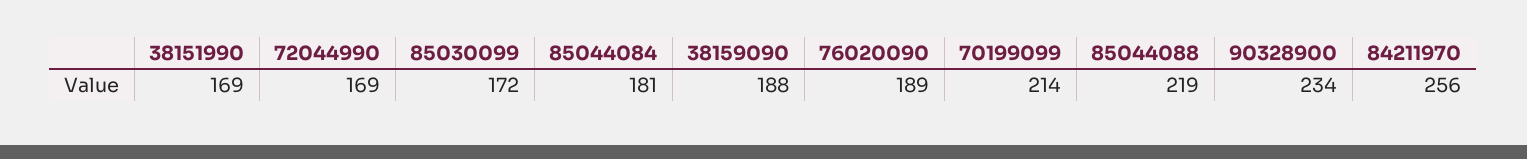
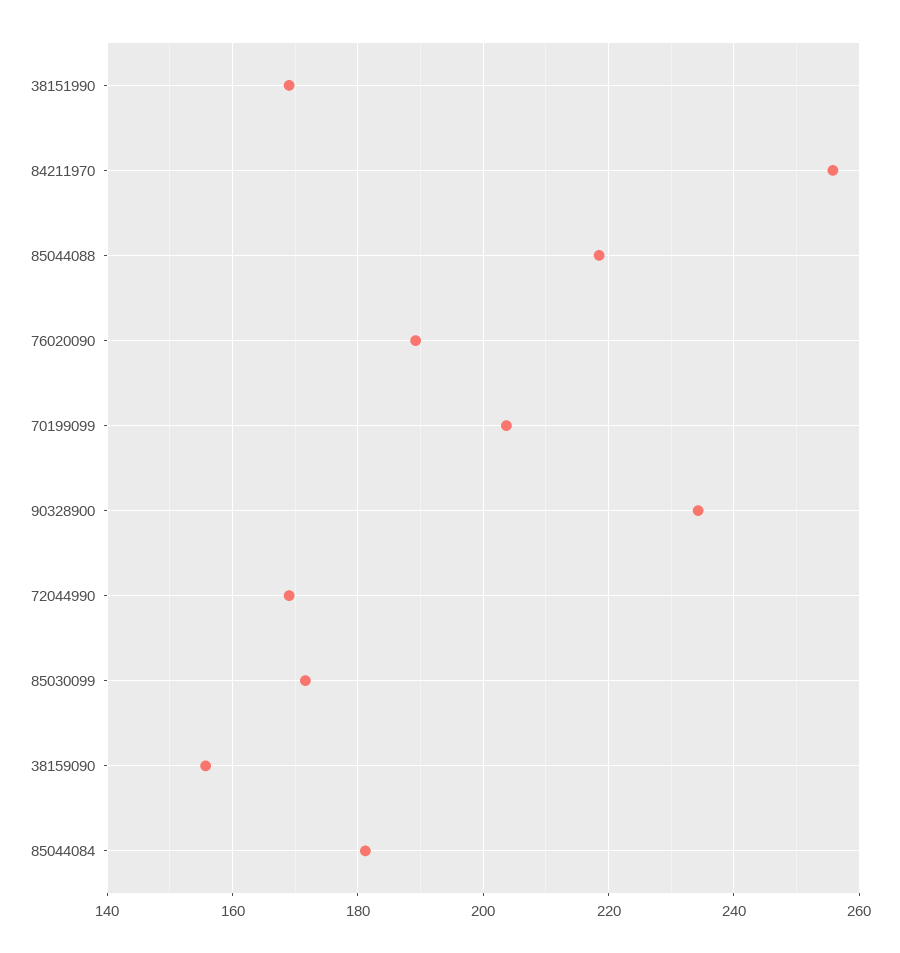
38159090: 188 -> 156
70199099: 214 -> 204

